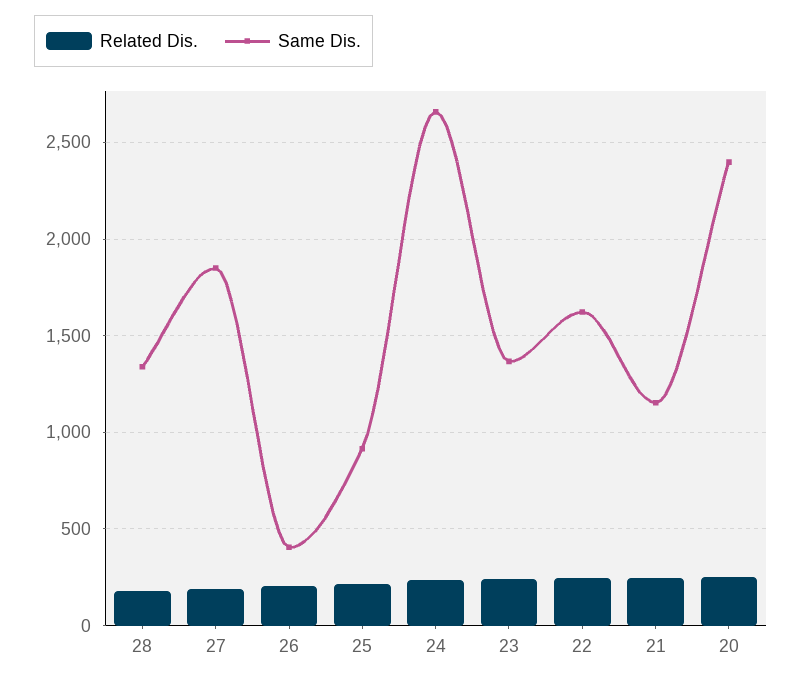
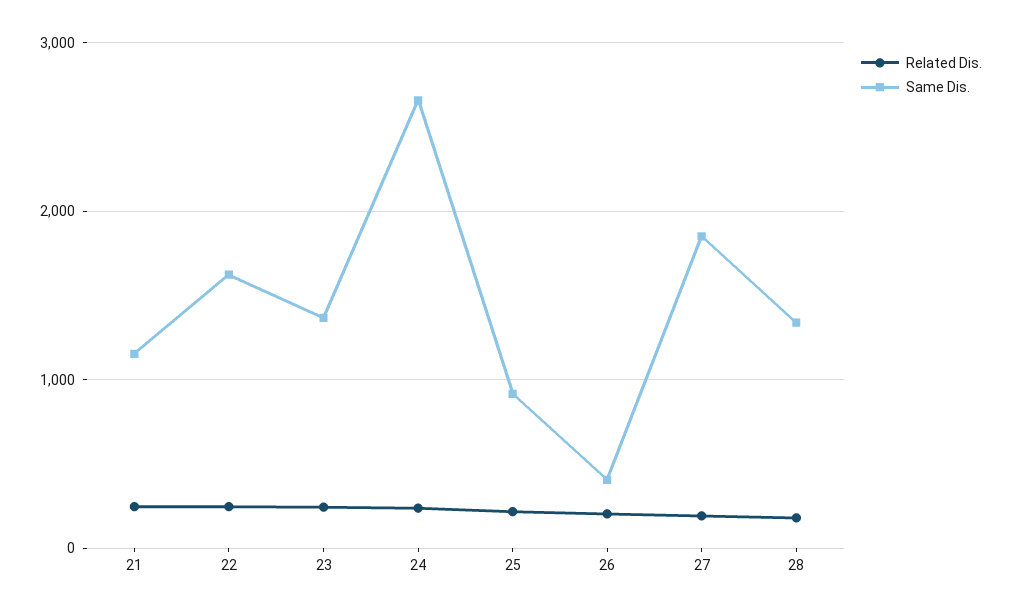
Related Dis., 20: 250 -> none
Same Dis., 20: 2400 -> none

